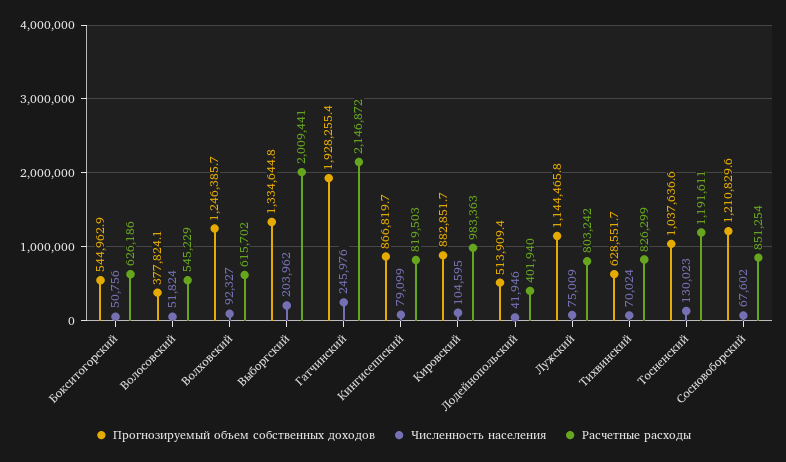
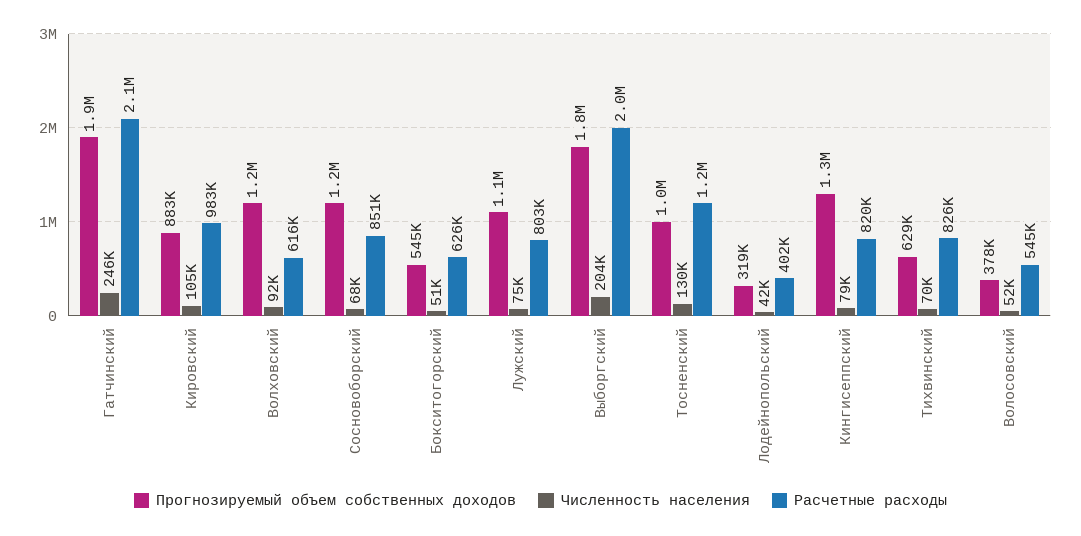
Прогнозируемый объем собственных доходов, Выборгский: 1334644.8 -> 1800000
Прогнозируемый объем собственных доходов, Кингисеппский: 866819.7 -> 1300000
Прогнозируемый объем собственных доходов, Лодейнопольский: 513909.4 -> 319000

